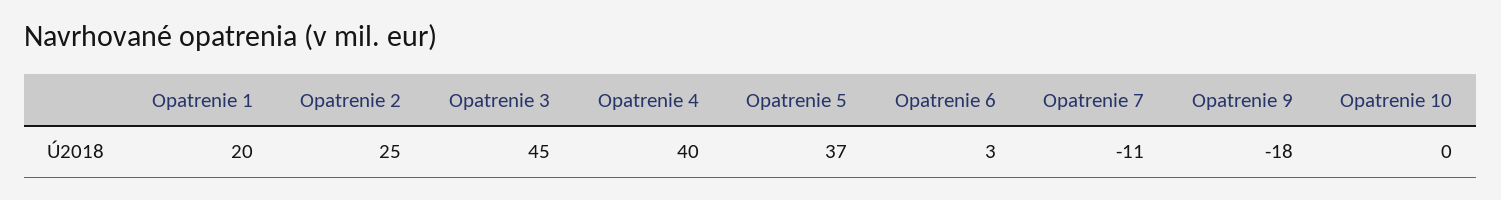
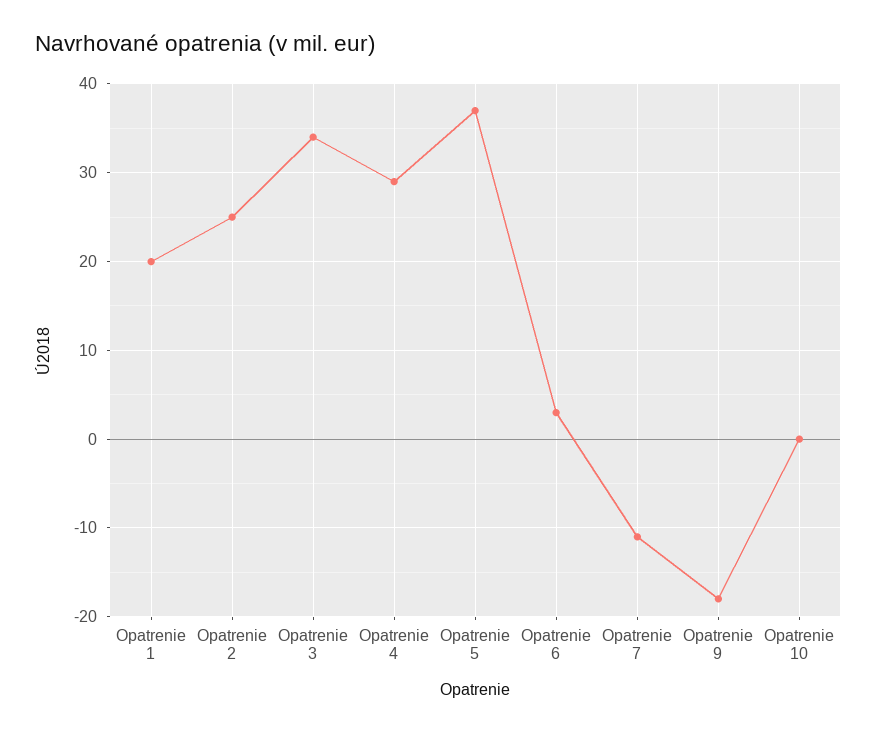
Opatrenie 3: 45 -> 34
Opatrenie 4: 40 -> 29

